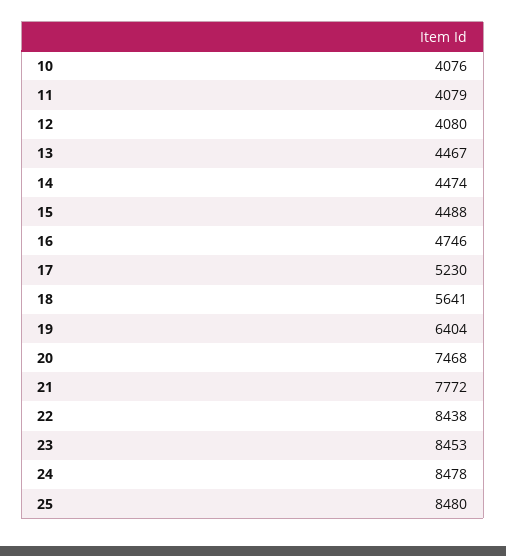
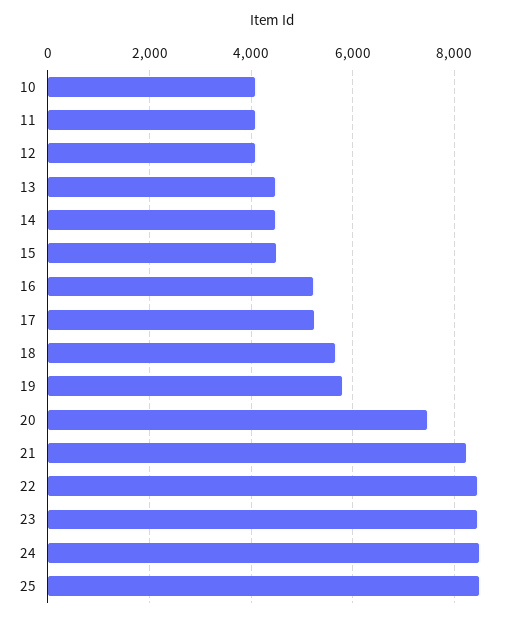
16: 4746 -> 5200
19: 6404 -> 5800
21: 7772 -> 8200

